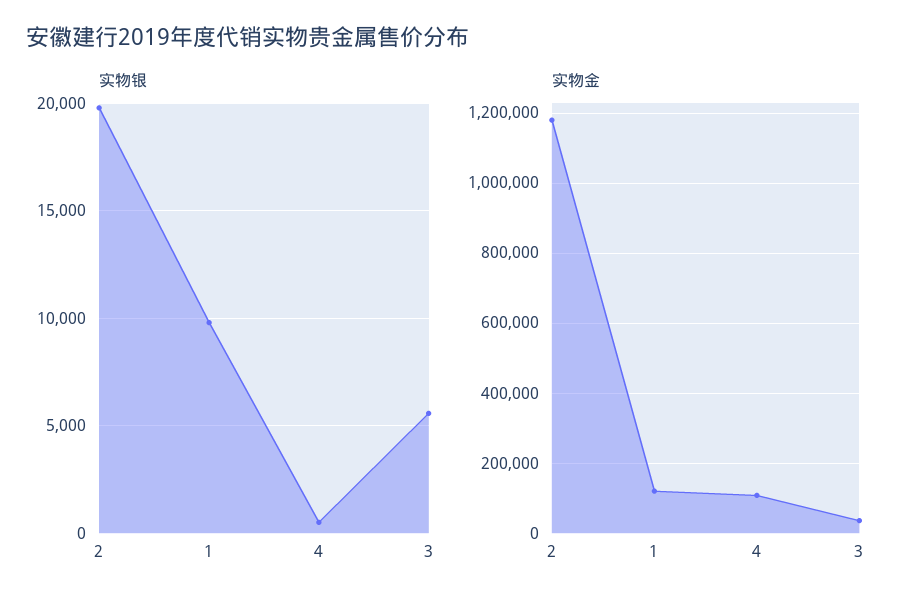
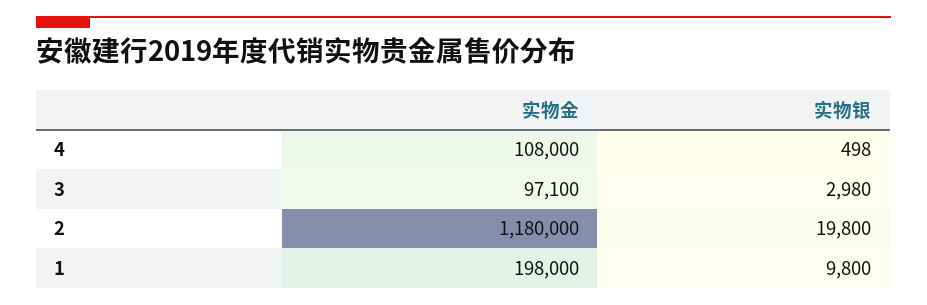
实物银, 3: 5500 -> 2980
实物金, 1: 120000 -> 198000
实物金, 3: 40000 -> 97100

